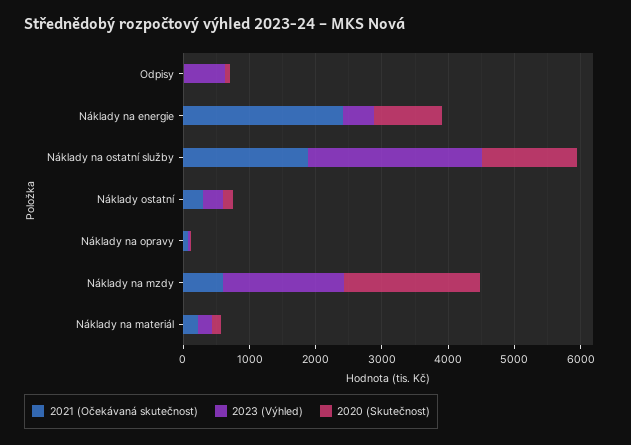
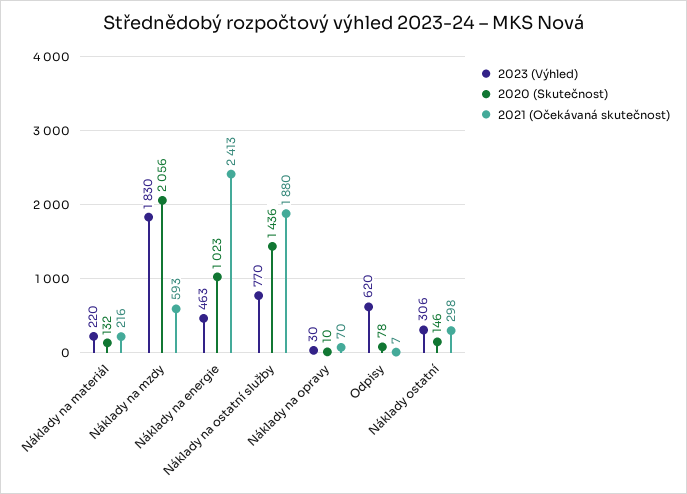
2023 (Výhled), Náklady na ostatní služby: 2600 -> 770

